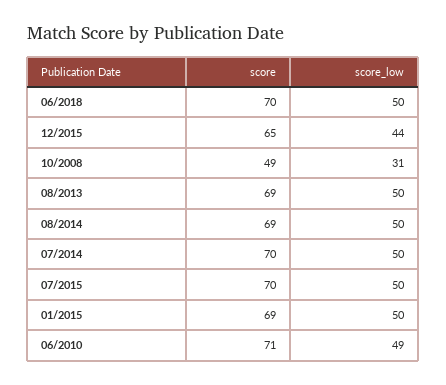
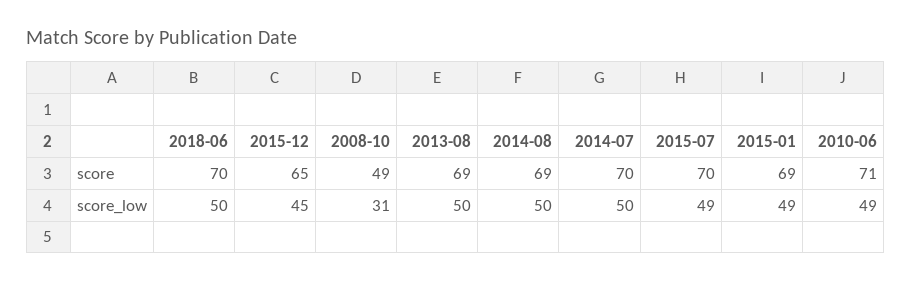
score_low, 12/2015: 44 -> 45
score_low, 07/2015: 50 -> 49
score_low, 01/2015: 50 -> 49

